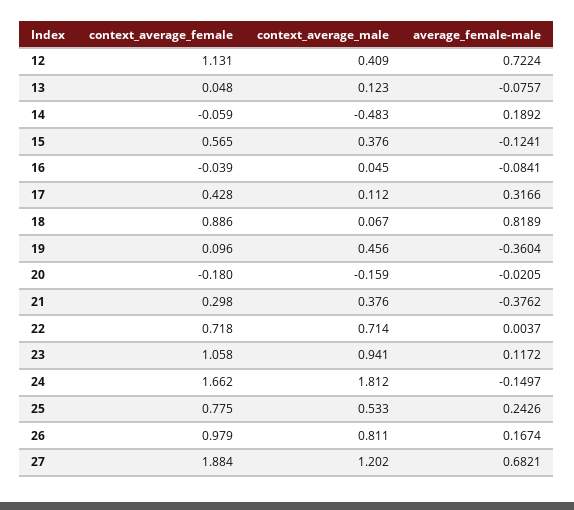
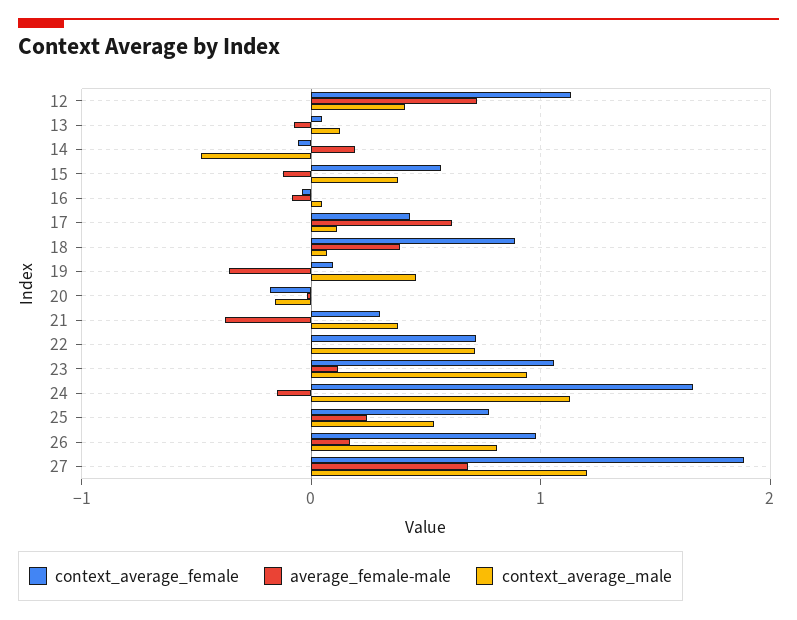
average_female-male, 17: 0.3166 -> 0.6
average_female-male, 18: 0.8189 -> 0.4
context_average_male, 24: 1.812 -> 1.1

